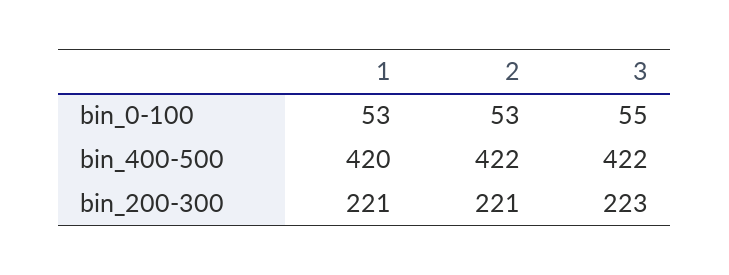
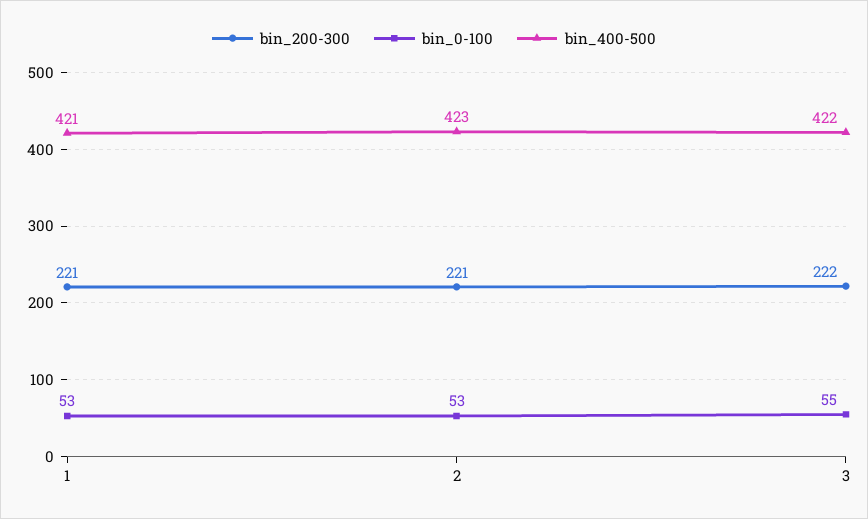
bin_400-500, 1: 420 -> 421
bin_400-500, 2: 422 -> 423
bin_200-300, 3: 223 -> 222

